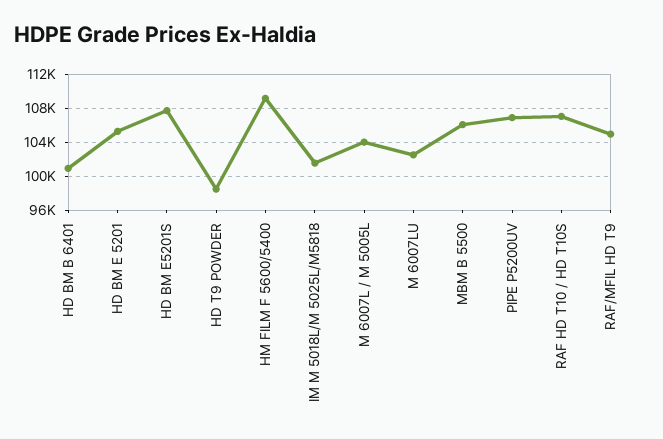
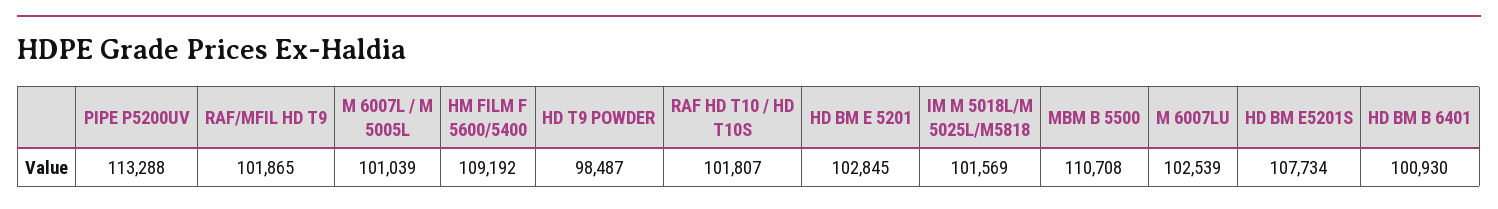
HD BM E 5201: 105000 -> 102845
M 6007L / M 5005L: 104000 -> 101039
MBM B 5500: 106000 -> 110708
PIPE P5200UV: 107000 -> 113288
RAF HD T10 / HD T10S: 107000 -> 101807
RAF/MFIL HD T9: 105000 -> 101865

